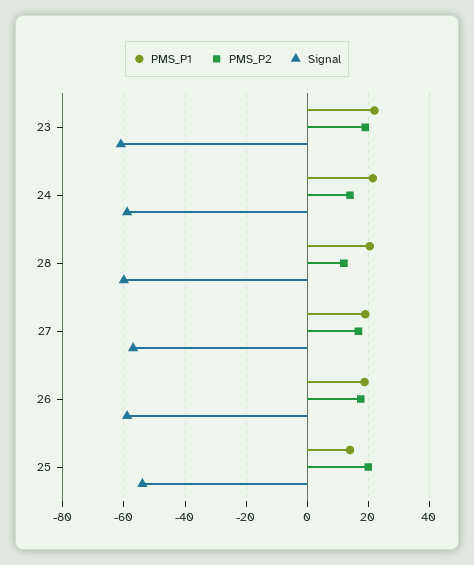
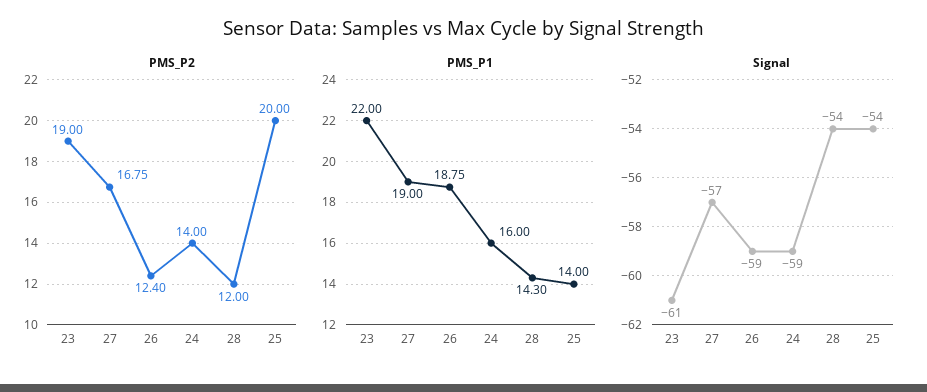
PMS_P1, 24: 22 -> 16
PMS_P1, 28: 20 -> 14.3
Signal, 28: -60 -> -54
PMS_P2, 26: 18 -> 12.4

